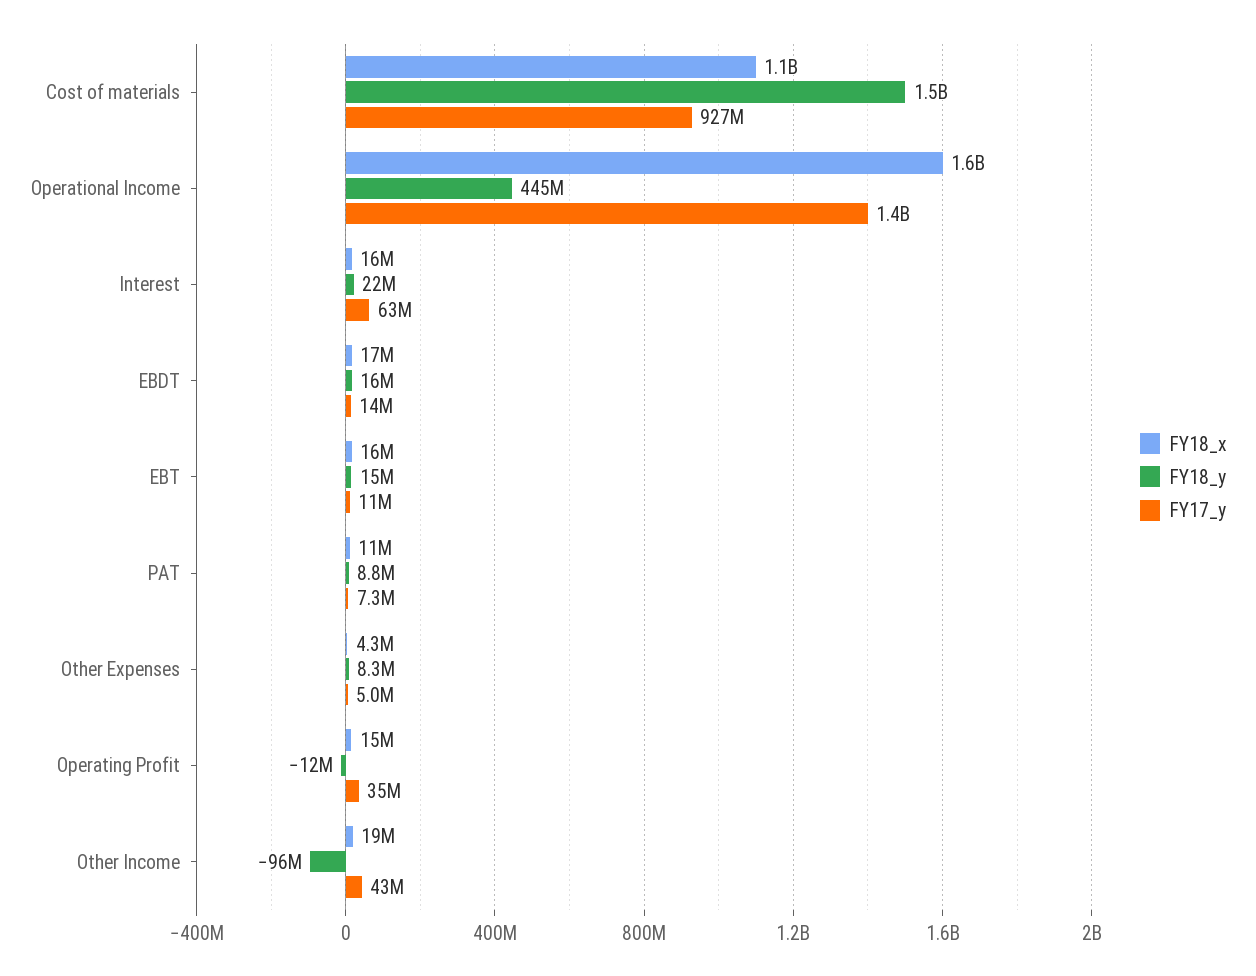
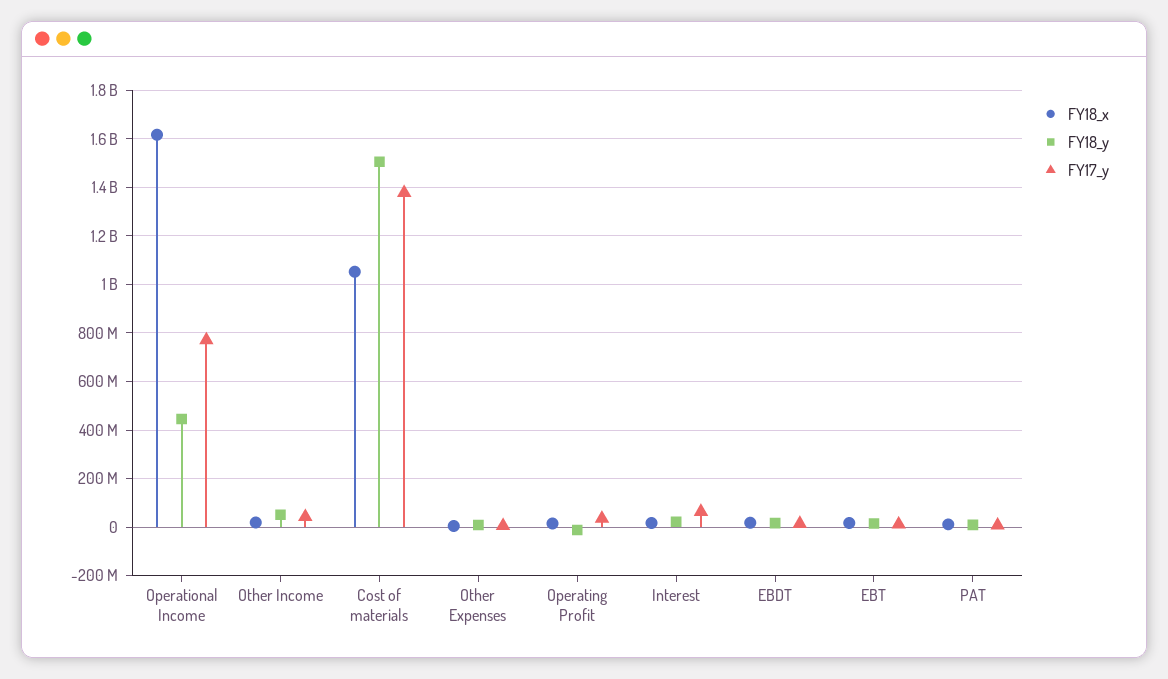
FY17_y, Cost of materials: 927000000 -> 1375000000
FY17_y, Operational Income: 1400000000 -> 775000000
FY18_y, Other Income: -96000000 -> 50000000

